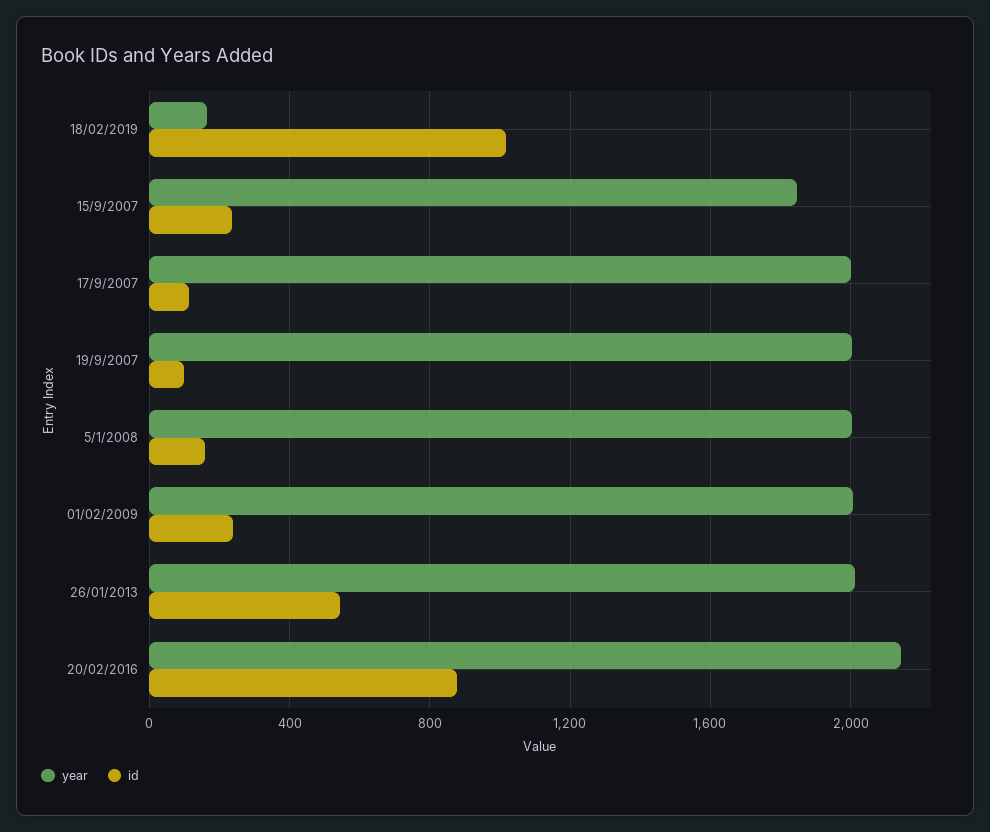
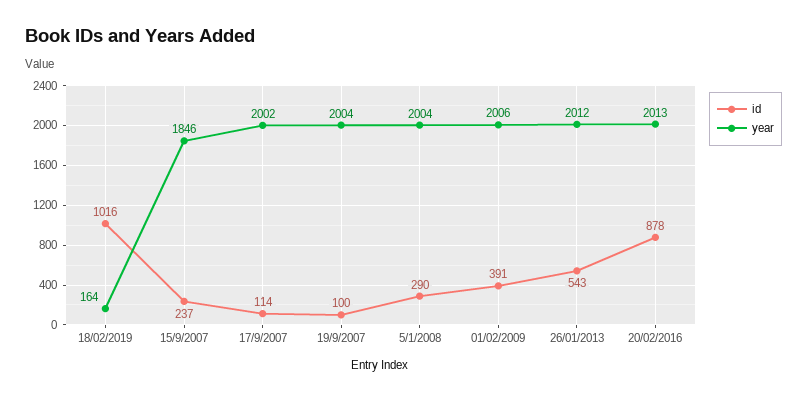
id, 5/1/2008: 150 -> 290
id, 01/02/2009: 250 -> 391
year, 20/02/2016: 2150 -> 2013

